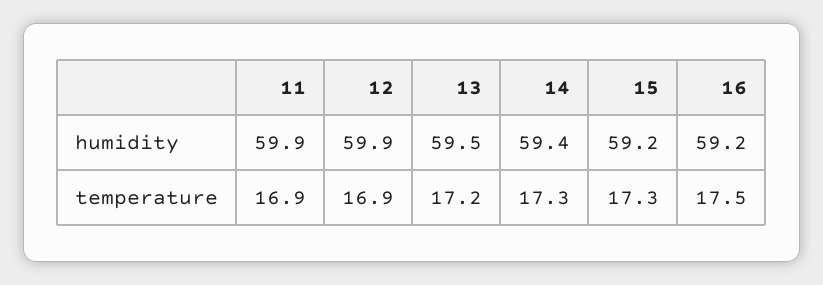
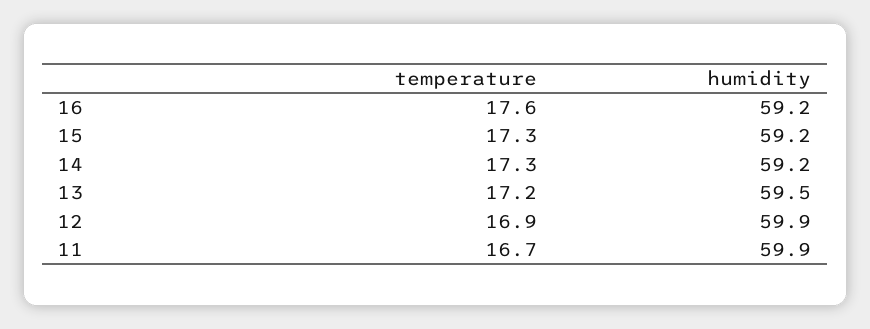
14, humidity: 59.4 -> 59.2
11, temperature: 16.9 -> 16.7
16, temperature: 17.5 -> 17.6

